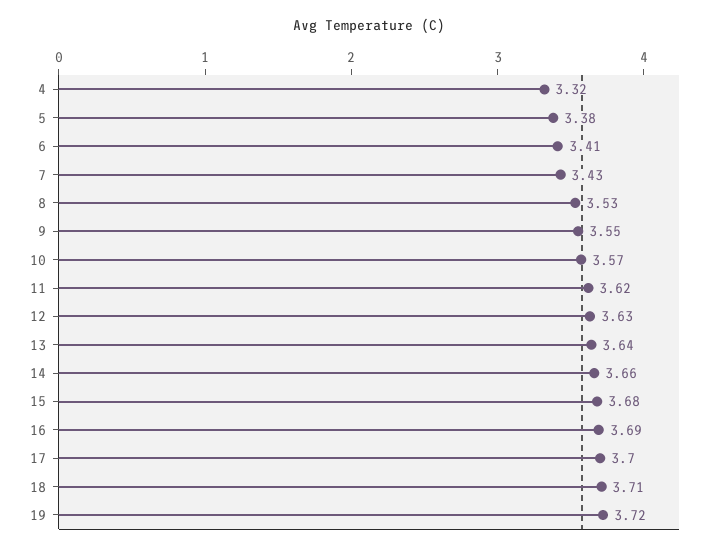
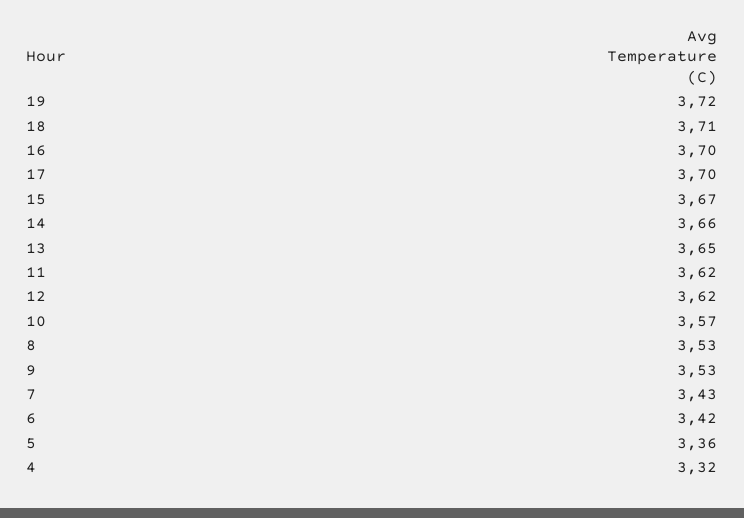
5: 3.38 -> 3.36
6: 3.41 -> 3.42
9: 3.55 -> 3.53
12: 3.63 -> 3.62
13: 3.64 -> 3.65
15: 3.68 -> 3.67
16: 3.69 -> 3.7

